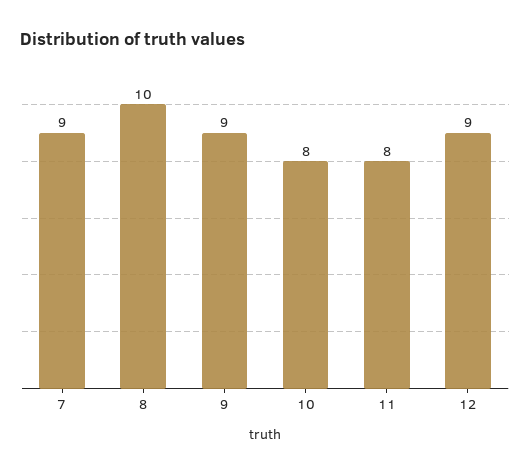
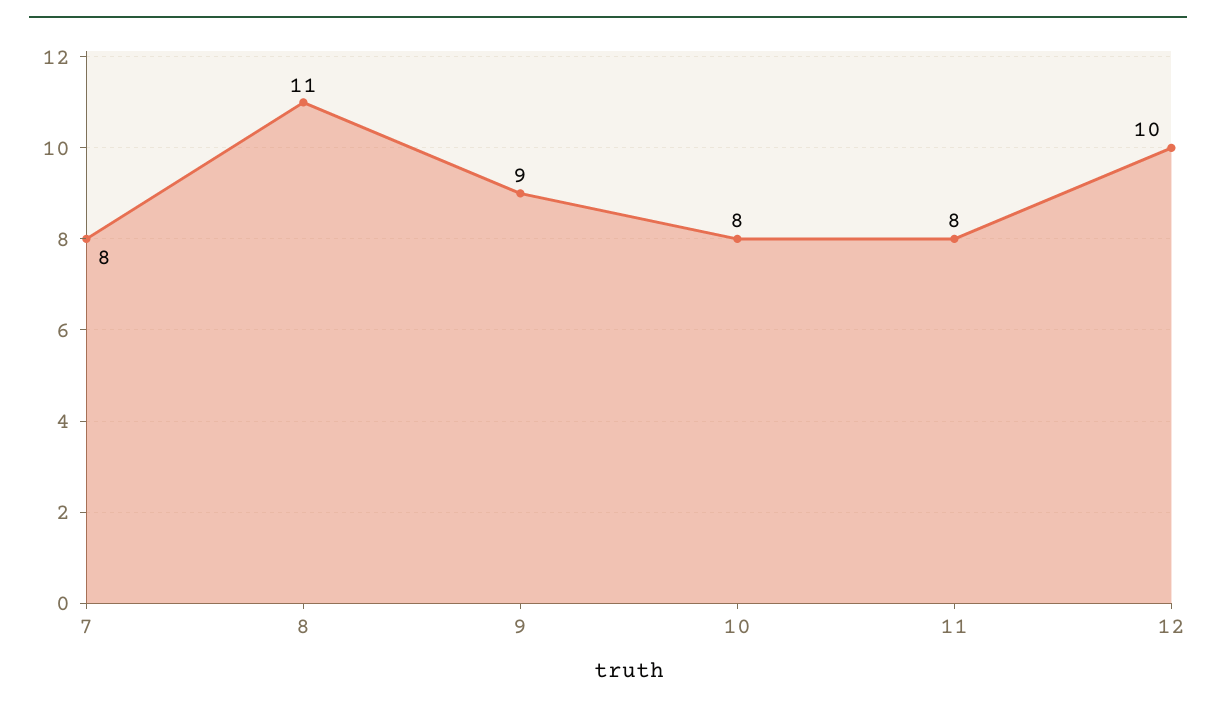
7: 9 -> 8
8: 10 -> 11
12: 9 -> 10

